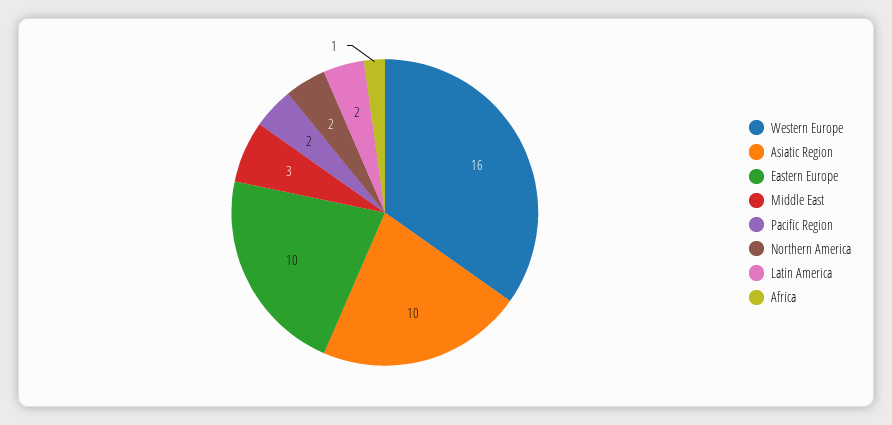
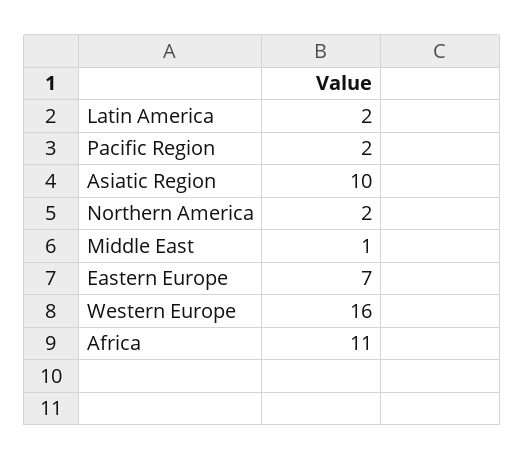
Eastern Europe: 10 -> 7
Middle East: 3 -> 1
Africa: 1 -> 11

